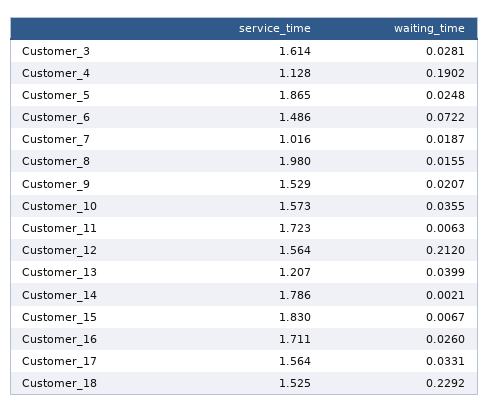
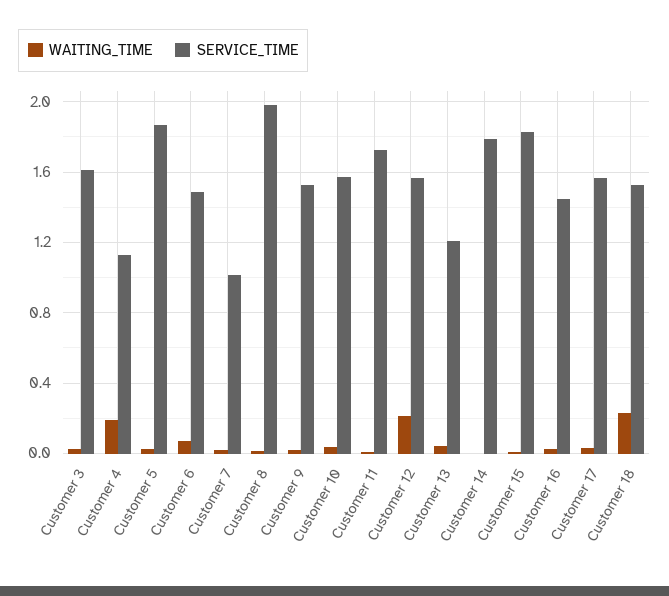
service_time, Customer_16: 1.711 -> 1.45

